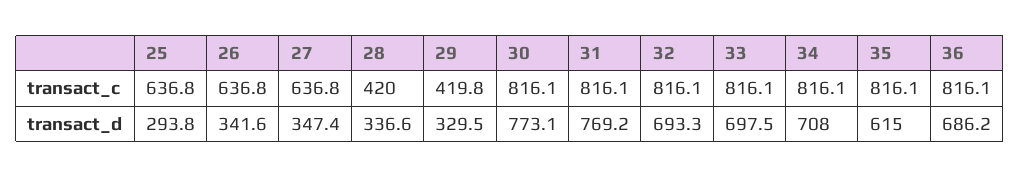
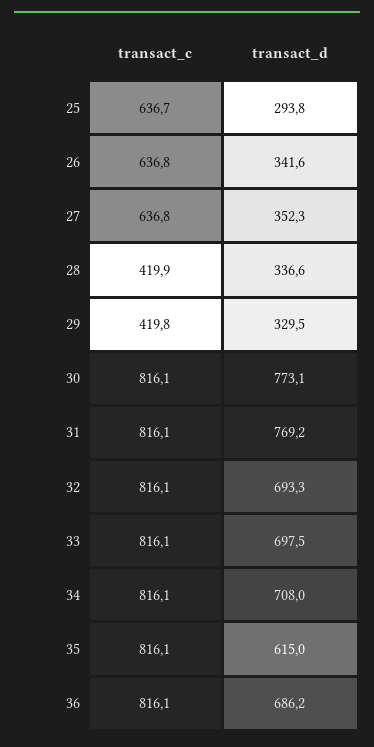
25, transact_c: 636.8 -> 636.7
28, transact_c: 420 -> 419.9
27, transact_d: 347.4 -> 352.3

